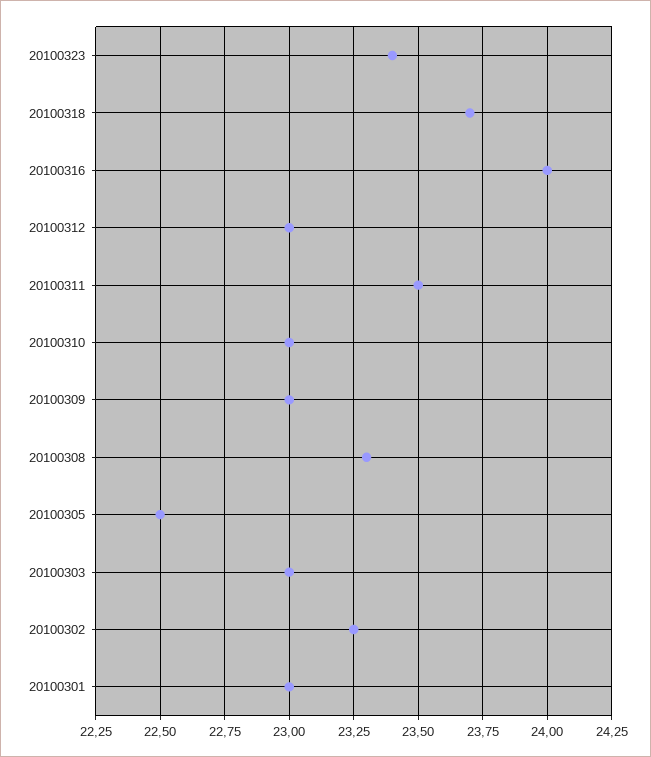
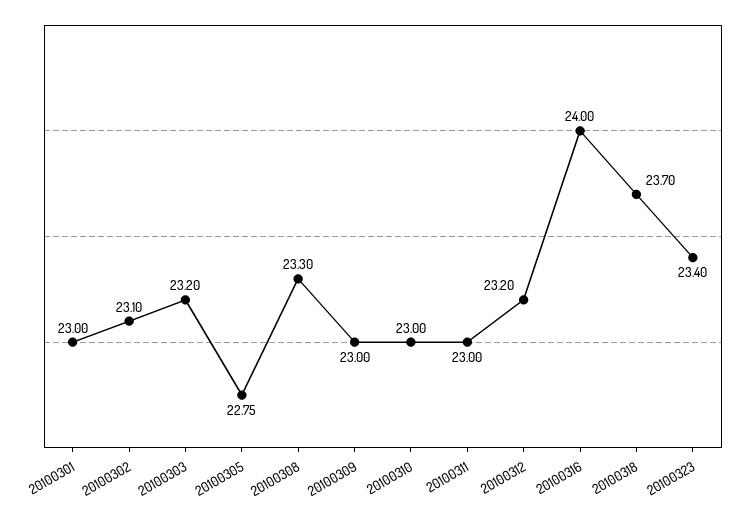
20100312: 23 -> 23.2
20100311: 23.5 -> 23
20100305: 22.5 -> 22.75
20100303: 23 -> 23.2
20100302: 23.25 -> 23.1

